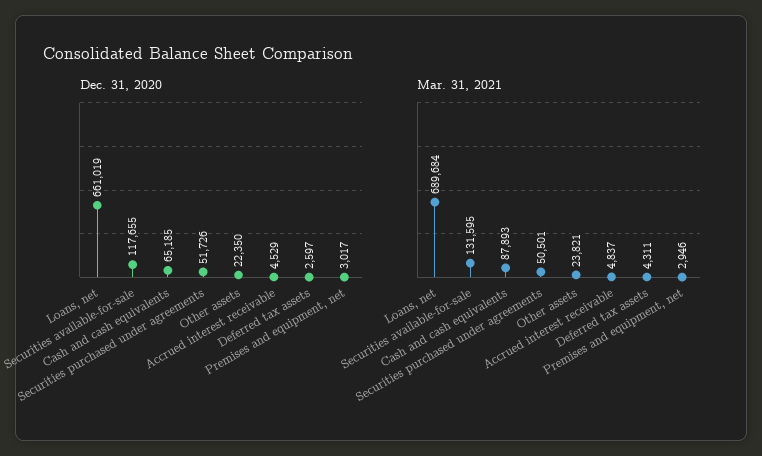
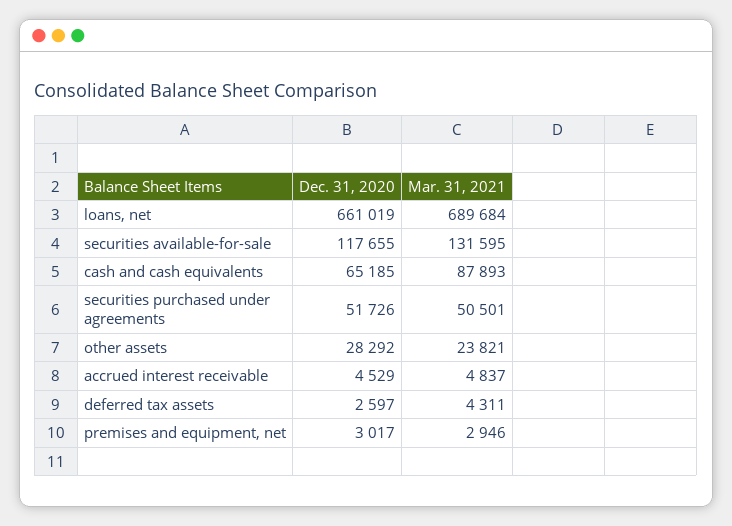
Dec. 31, 2020, Other assets: 22350 -> 28292

